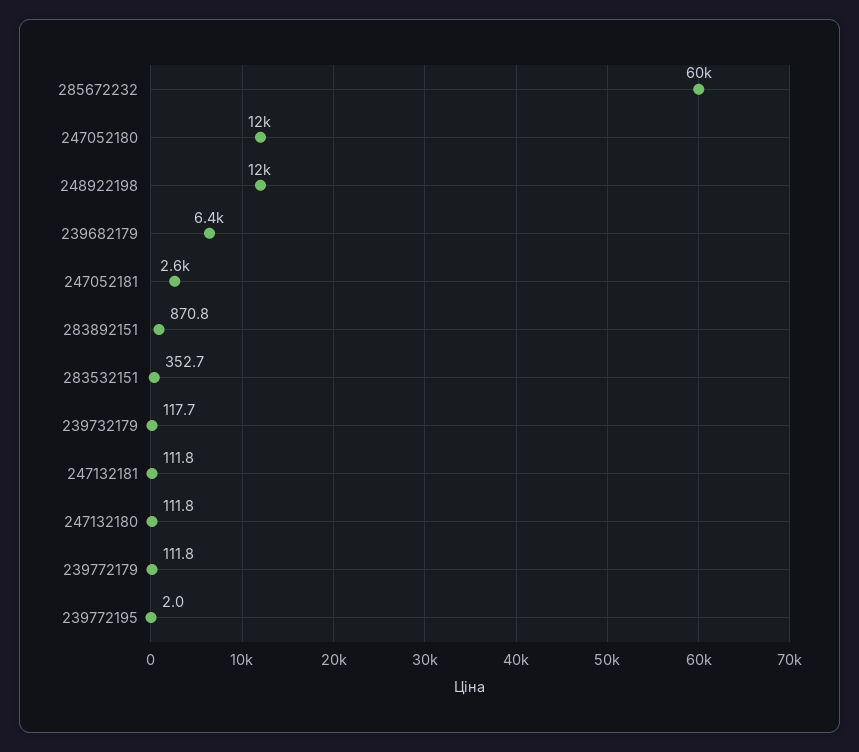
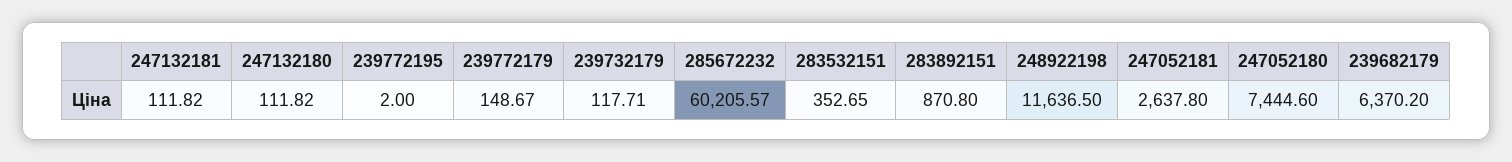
247052180: 12000 -> 7444.6
239772179: 111.8 -> 148.67

